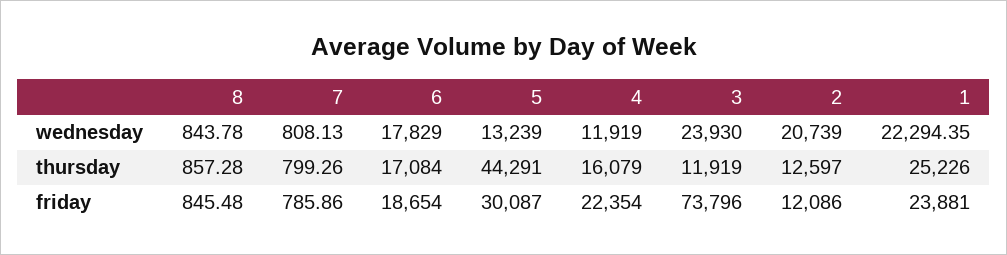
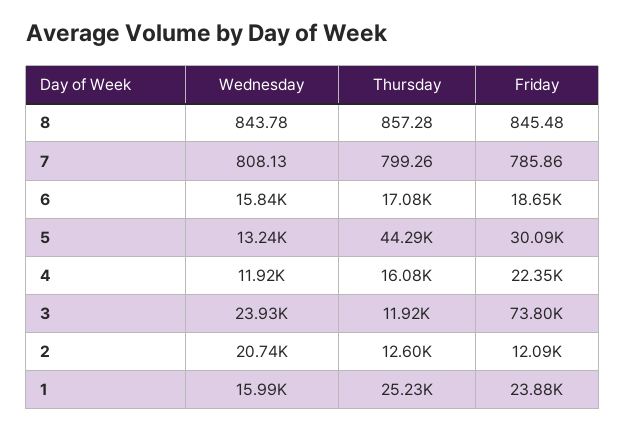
6, wednesday: 17829 -> 15840
1, wednesday: 22294.35 -> 15990

